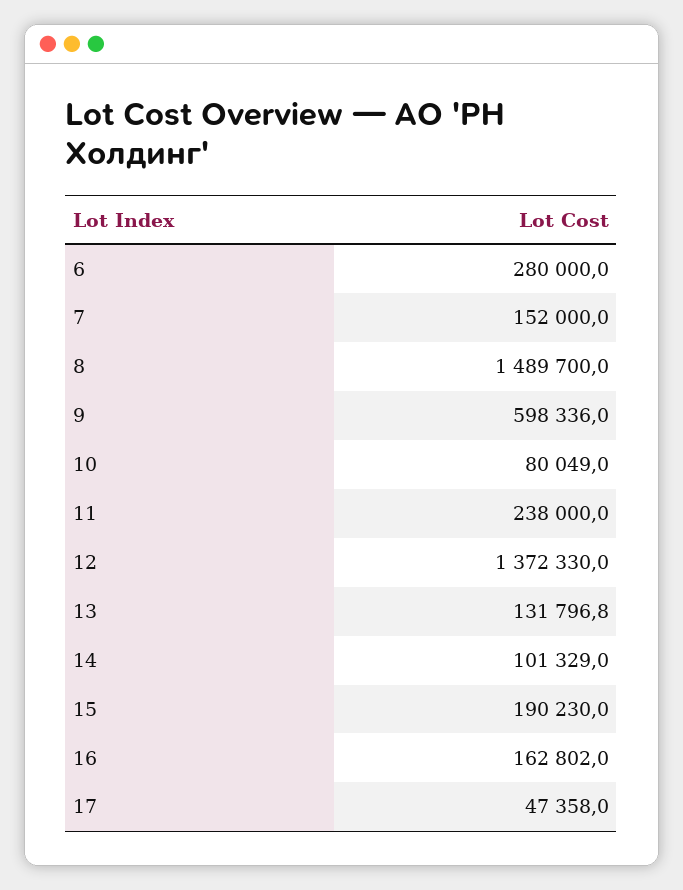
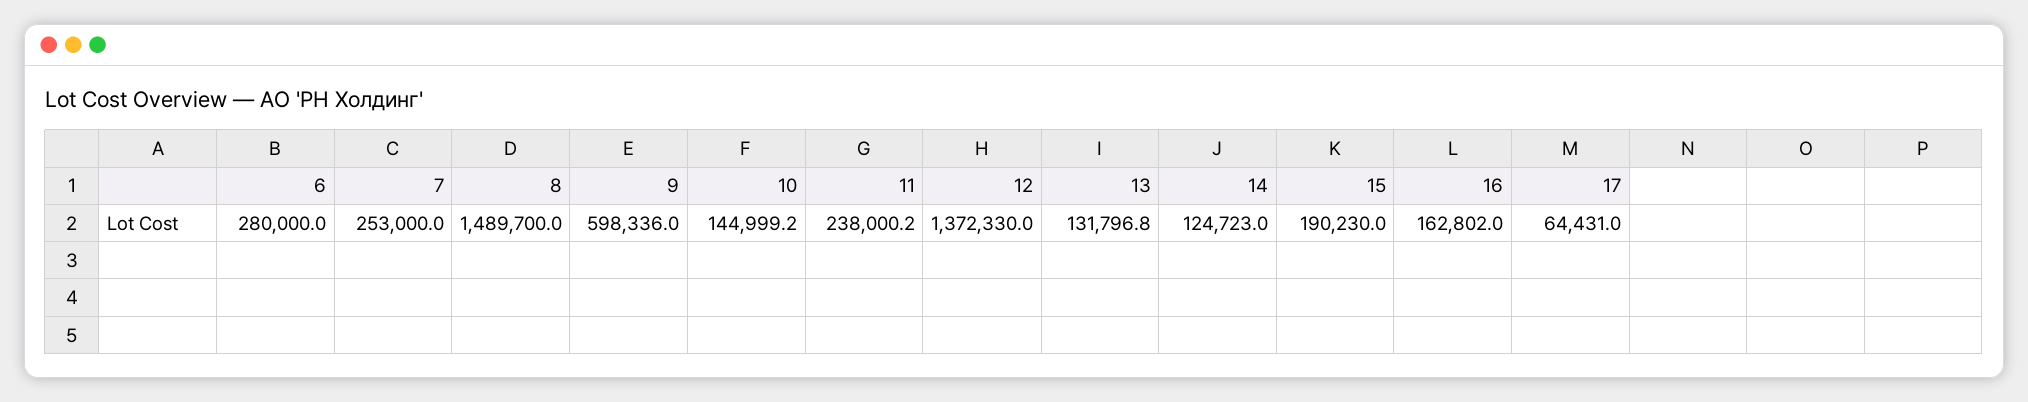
7: 152000 -> 253000
10: 80049 -> 144999.2
11: 238000 -> 238000.2
14: 101329 -> 124723
17: 47358 -> 64431

